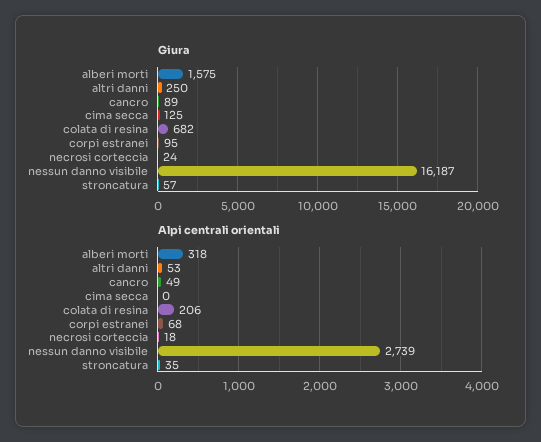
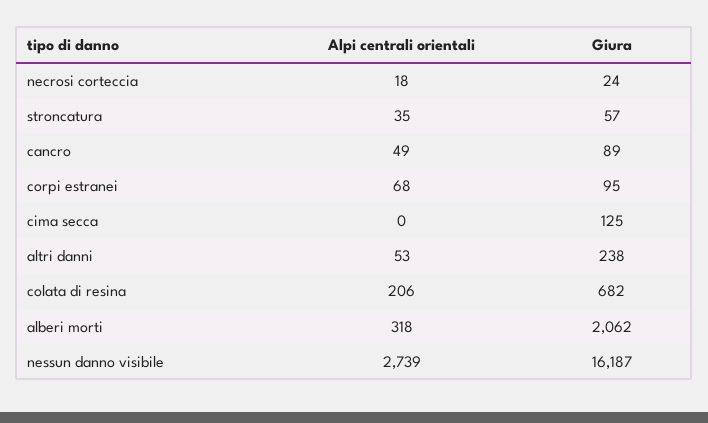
Giura, alberi morti: 1575 -> 2062
Giura, altri danni: 250 -> 238

